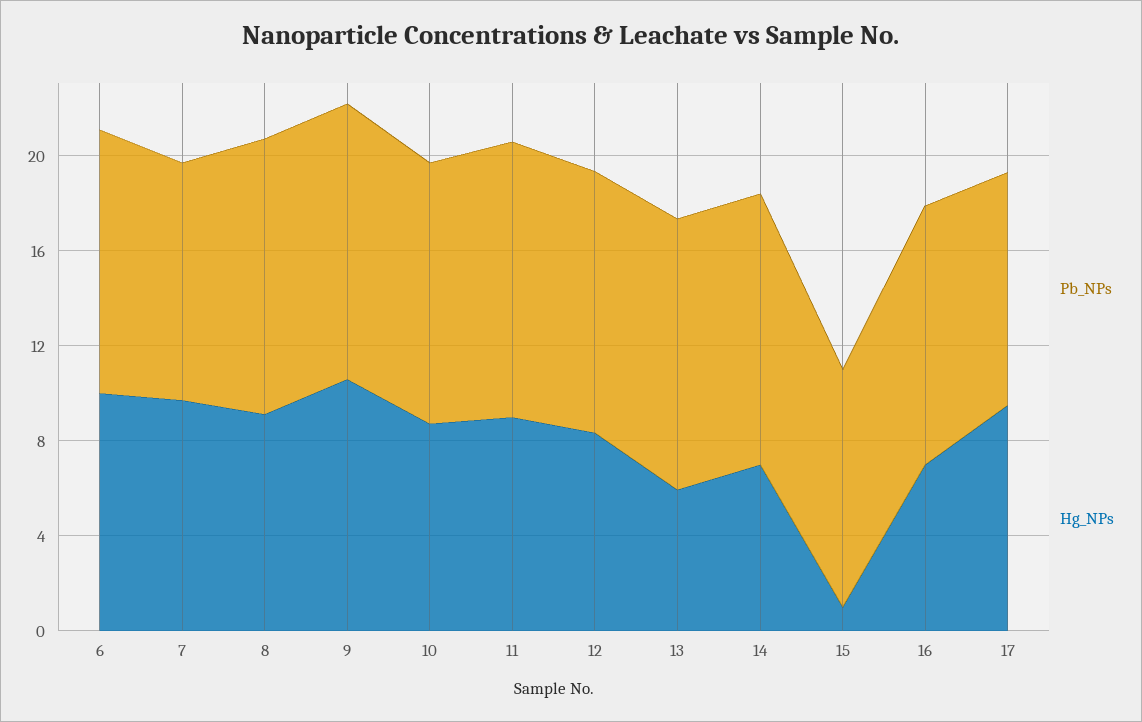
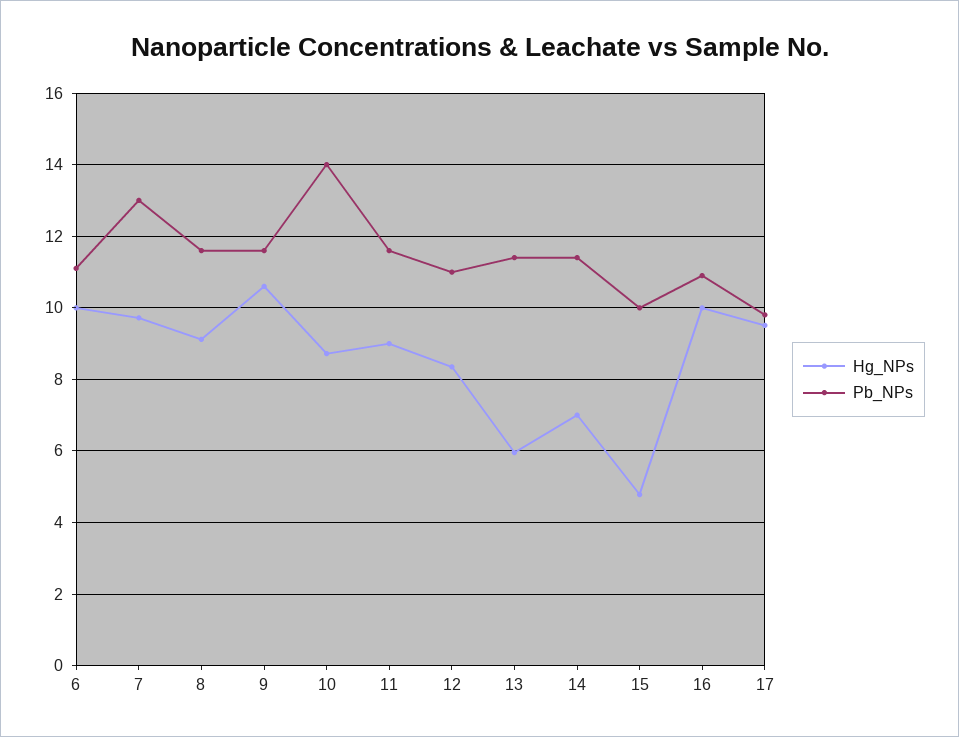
Pb_NPs, 7: 10 -> 13
Pb_NPs, 10: 11 -> 14
Hg_NPs, 15: 1 -> 4.8
Hg_NPs, 16: 7 -> 10

